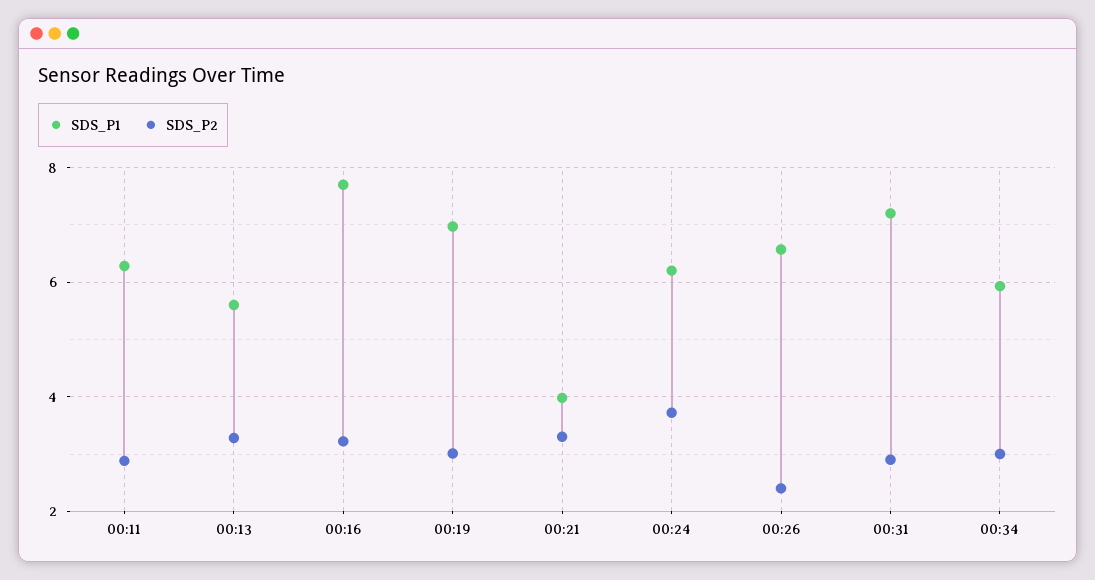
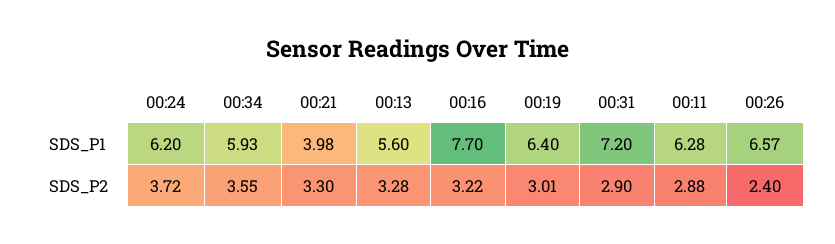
SDS_P1, 00:19: 7 -> 6.4
SDS_P2, 00:34: 3 -> 3.55

